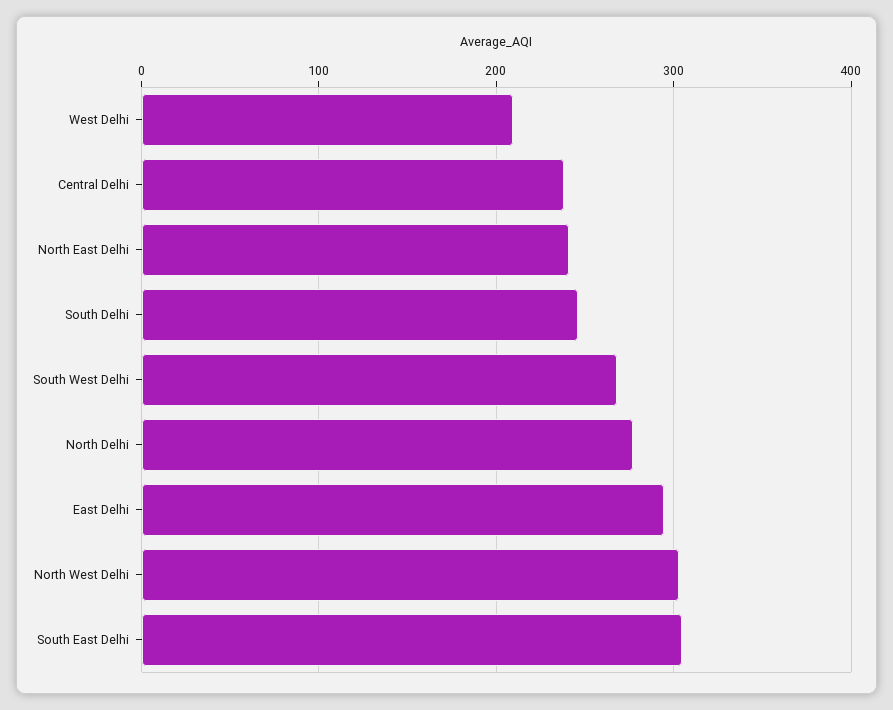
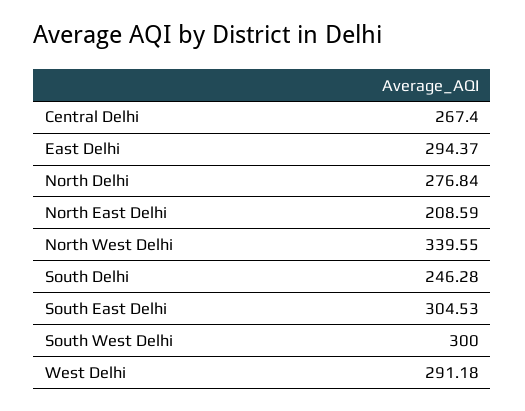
West Delhi: 210 -> 291.18
Central Delhi: 240 -> 267.4
North East Delhi: 240 -> 208.59
South West Delhi: 270 -> 300
North West Delhi: 300 -> 339.55

